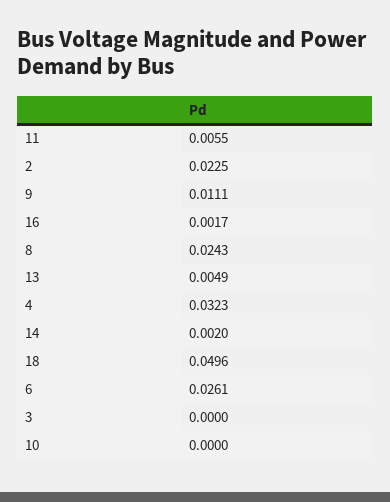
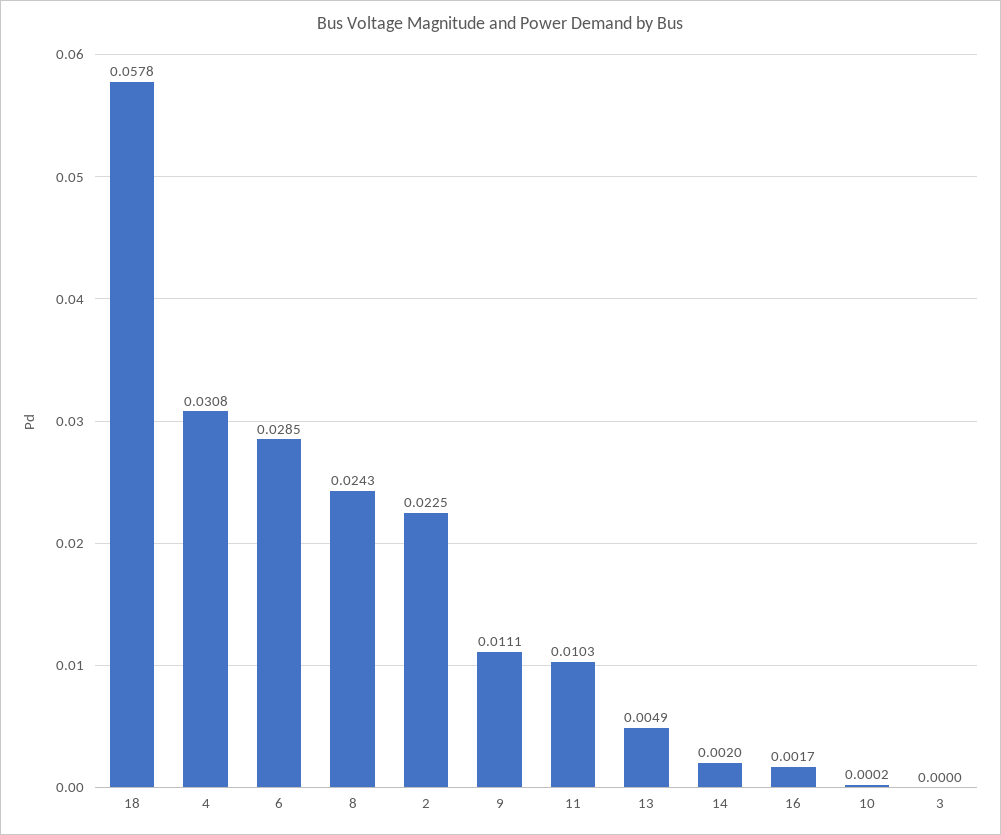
11: 0.0055 -> 0.0103
4: 0.0323 -> 0.0308
18: 0.0496 -> 0.0578
6: 0.0261 -> 0.0285
10: 0 -> 0.0002

